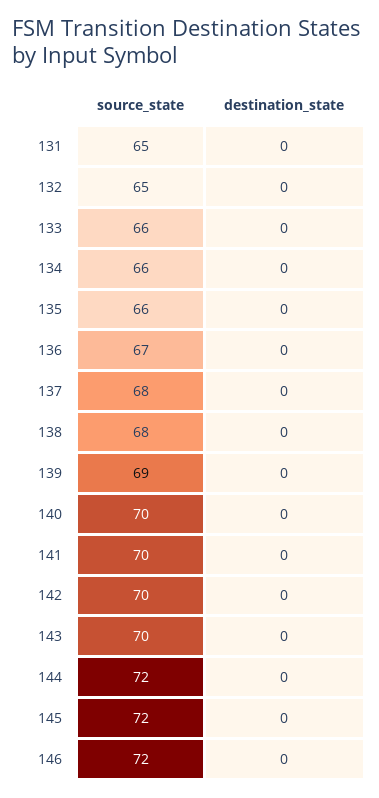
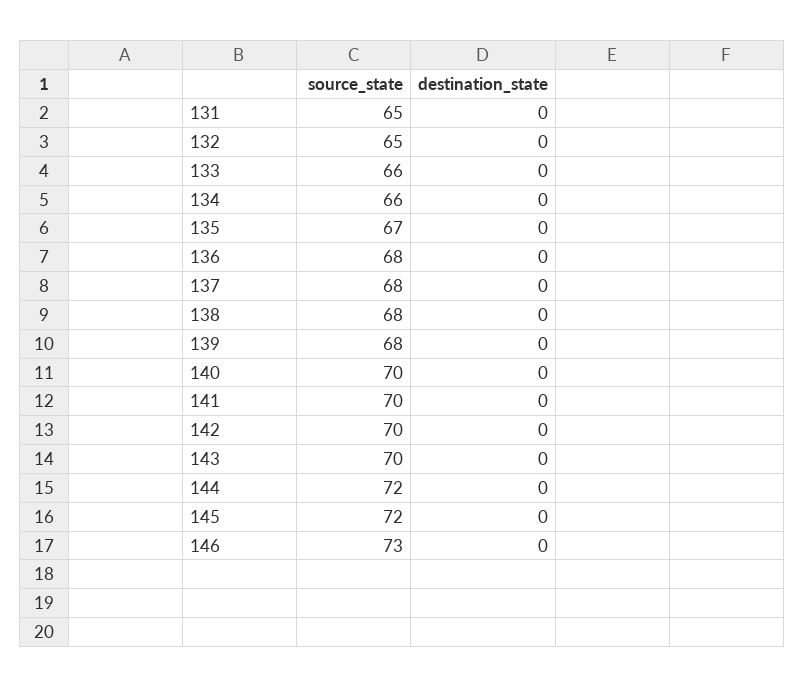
source_state, 135: 66 -> 67
source_state, 136: 67 -> 68
source_state, 139: 69 -> 68
source_state, 146: 72 -> 73

